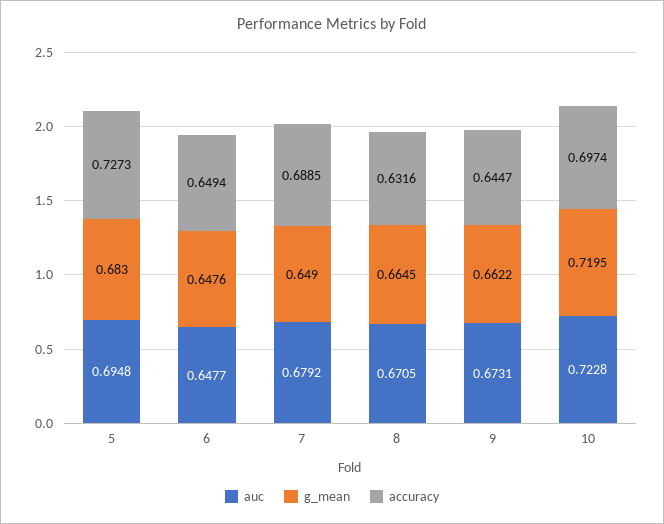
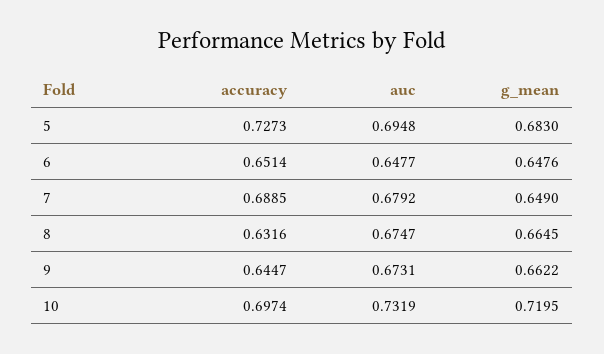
accuracy, 6: 0.6494 -> 0.6514
auc, 8: 0.6705 -> 0.6747
auc, 10: 0.7228 -> 0.7319

